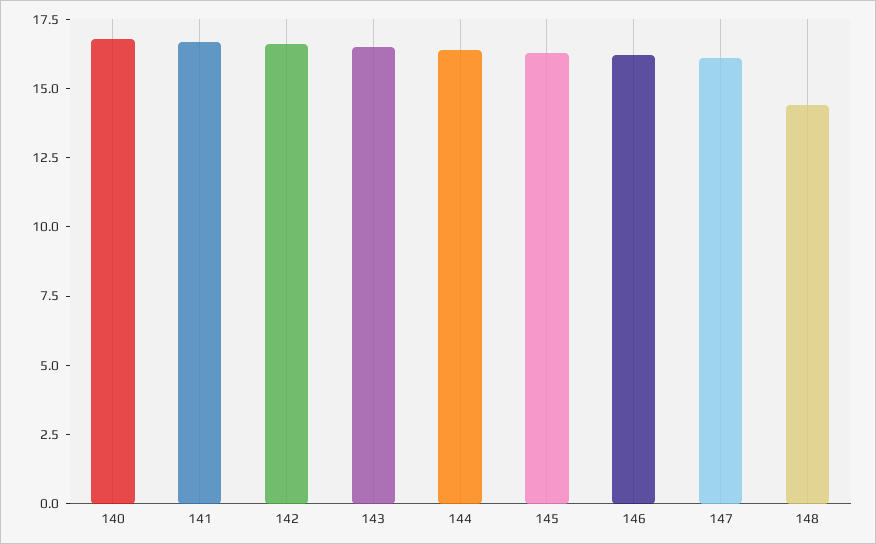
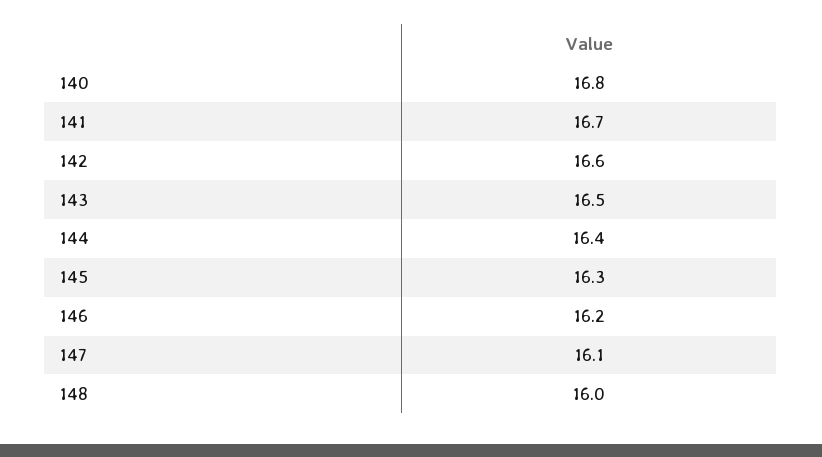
148: 14.5 -> 16

